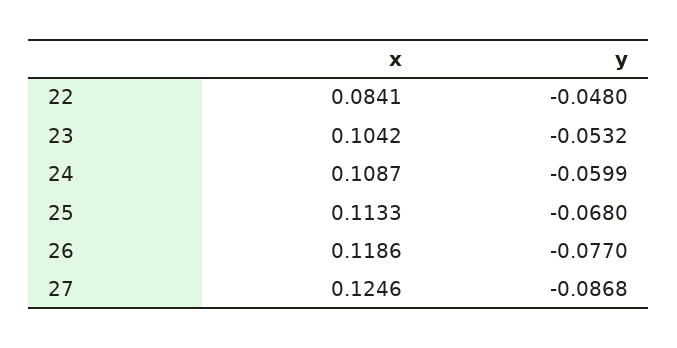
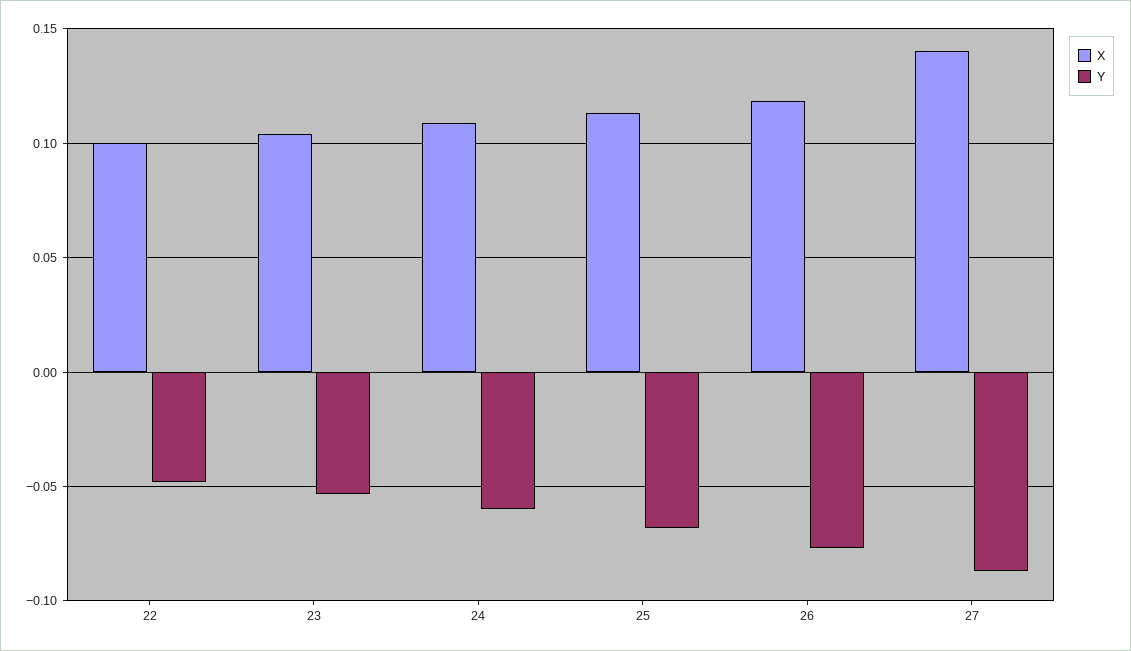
x, 22: 0.0841 -> 0.1
x, 27: 0.1246 -> 0.14

